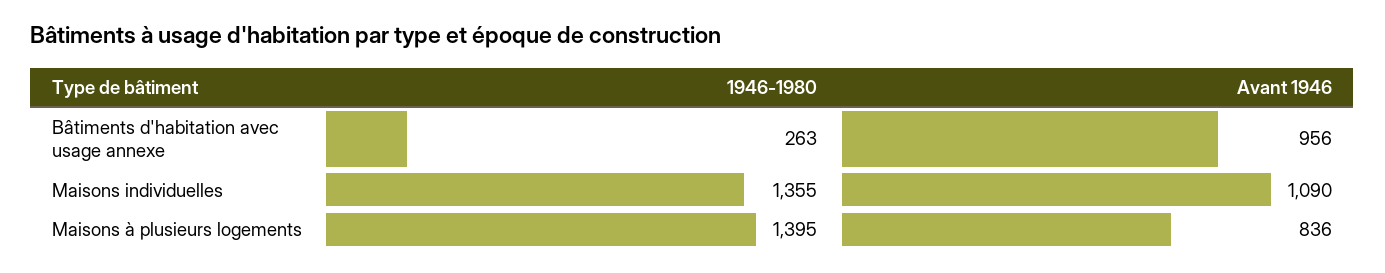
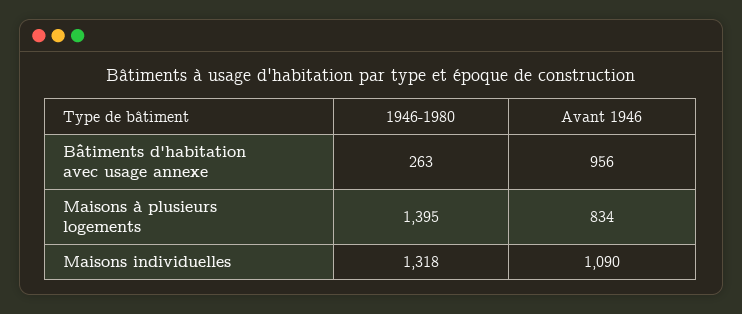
1946-1980, Maisons individuelles: 1355 -> 1318
Avant 1946, Maisons à plusieurs logements: 836 -> 834

